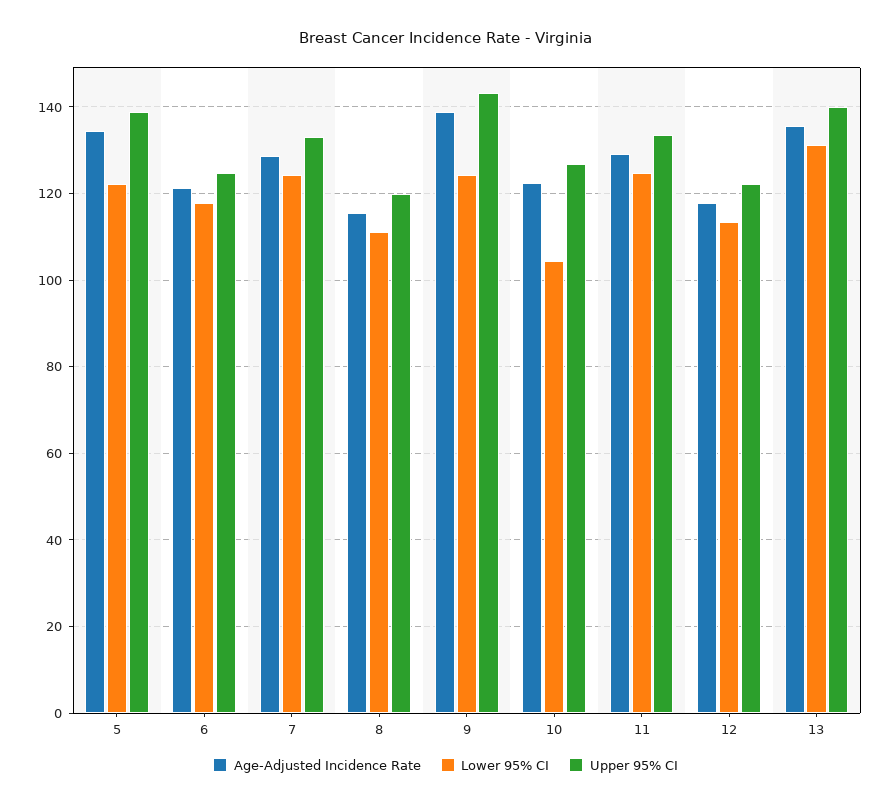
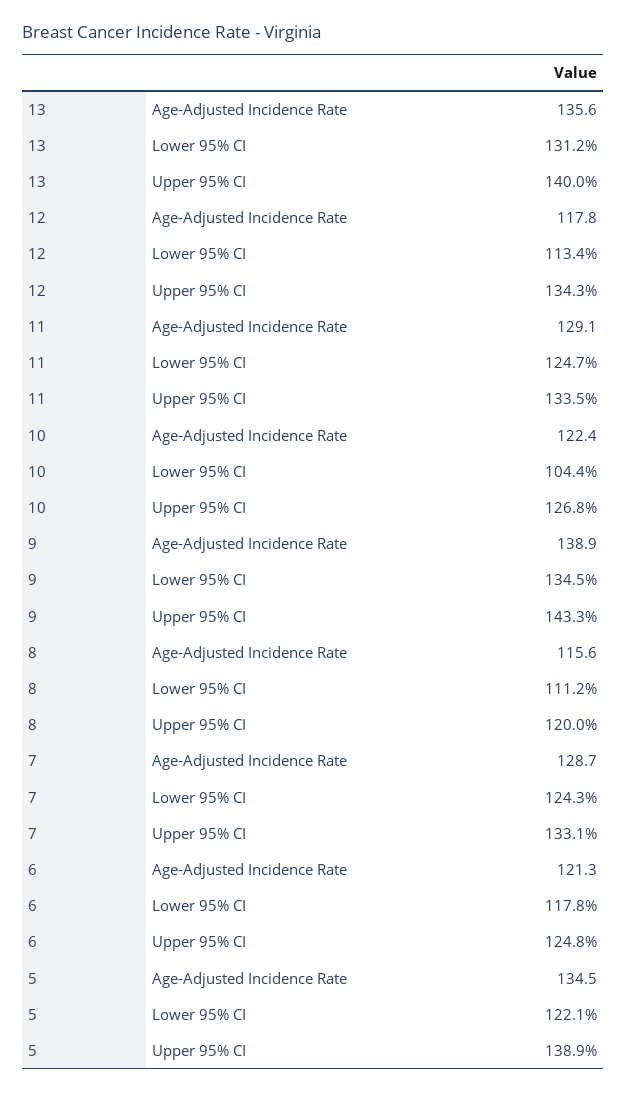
Lower 95% CI, 9: 124 -> 134.5
Upper 95% CI, 12: 122 -> 134.3

